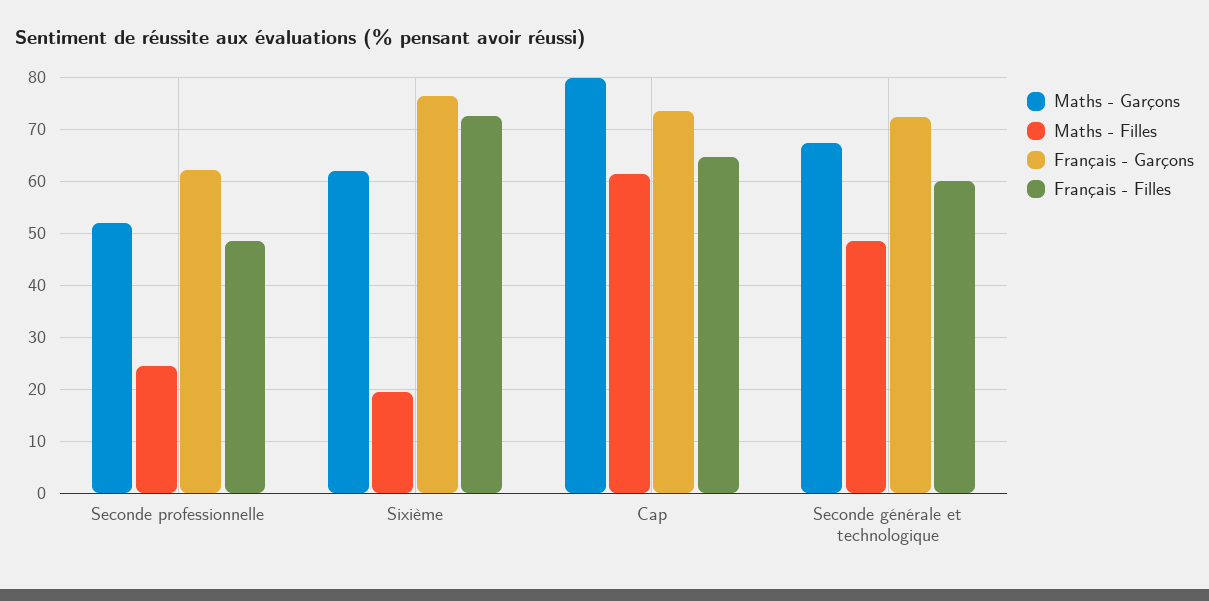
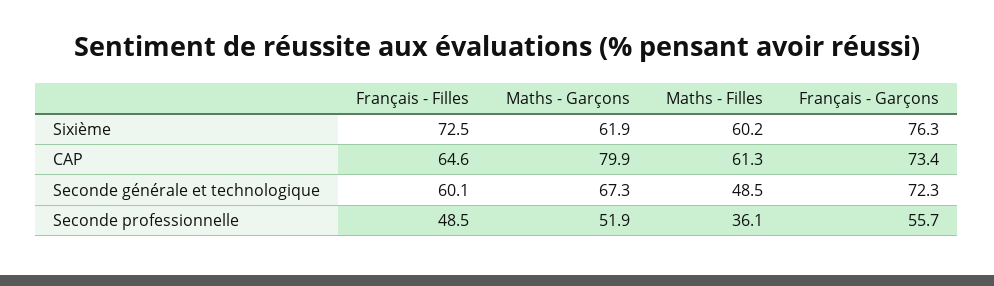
Maths - Filles, Seconde professionnelle: 24 -> 36.1
Français - Garçons, Seconde professionnelle: 62 -> 55.7
Maths - Filles, Sixième: 20 -> 60.2

